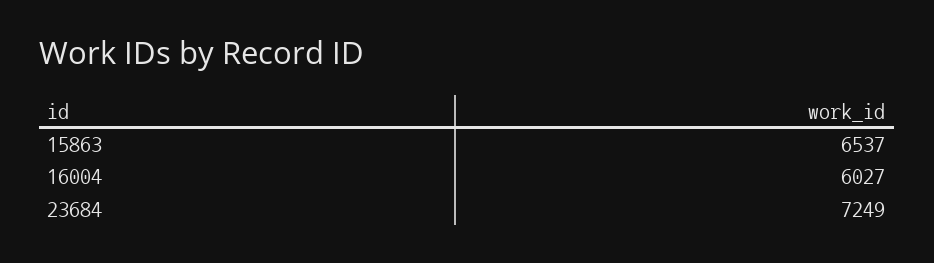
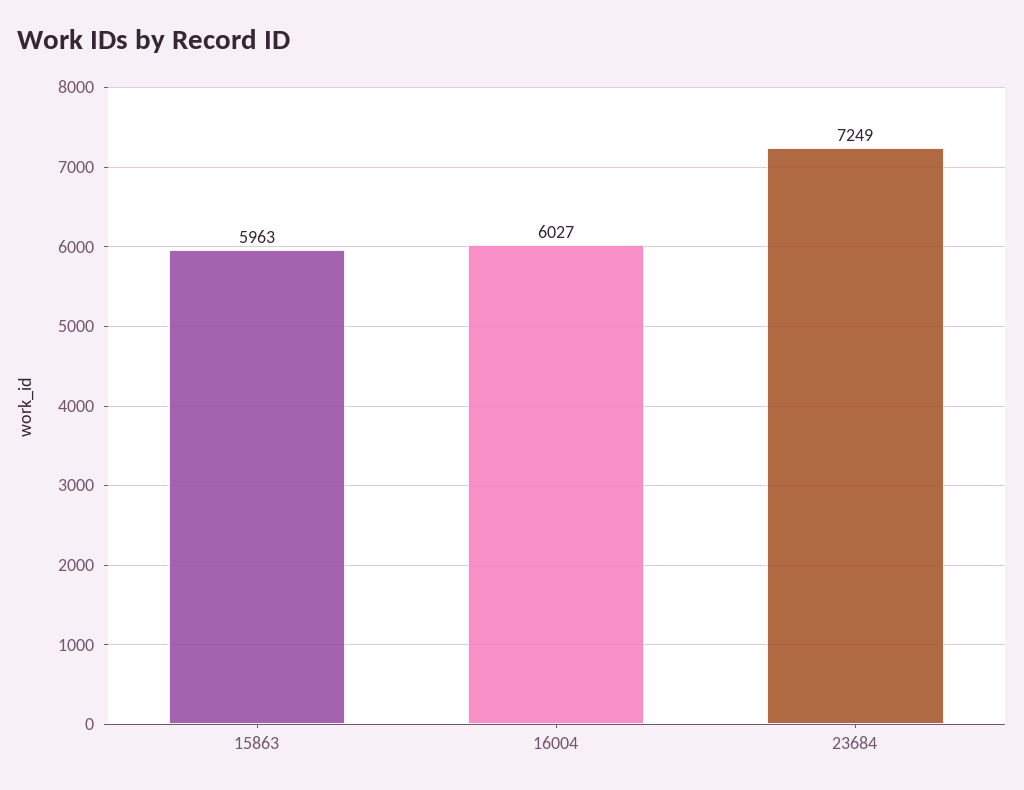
15863: 6537 -> 5963

